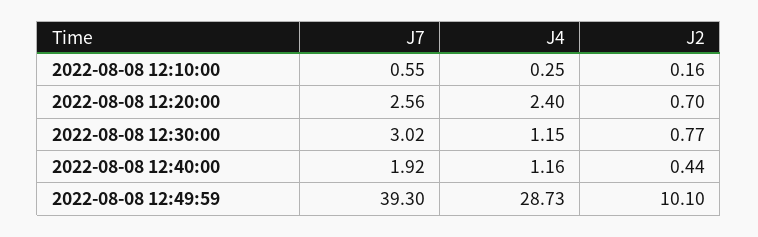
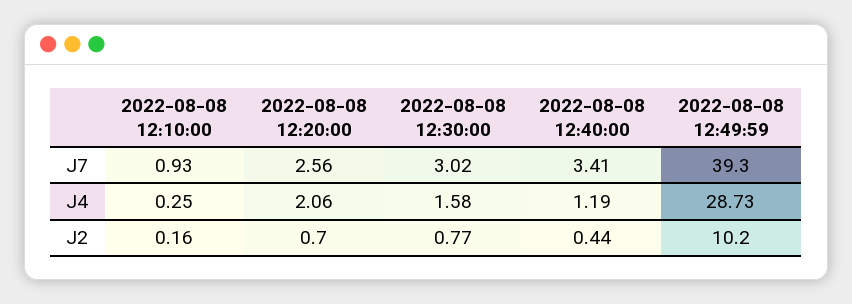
J7, 2022-08-08 12:10:00: 0.55 -> 0.93
J4, 2022-08-08 12:20:00: 2.4 -> 2.06
J4, 2022-08-08 12:30:00: 1.15 -> 1.58
J7, 2022-08-08 12:40:00: 1.92 -> 3.41
J4, 2022-08-08 12:40:00: 1.16 -> 1.19
J2, 2022-08-08 12:49:59: 10.1 -> 10.2

